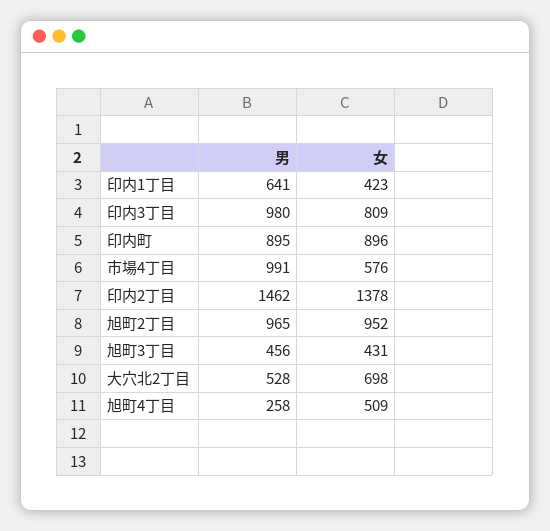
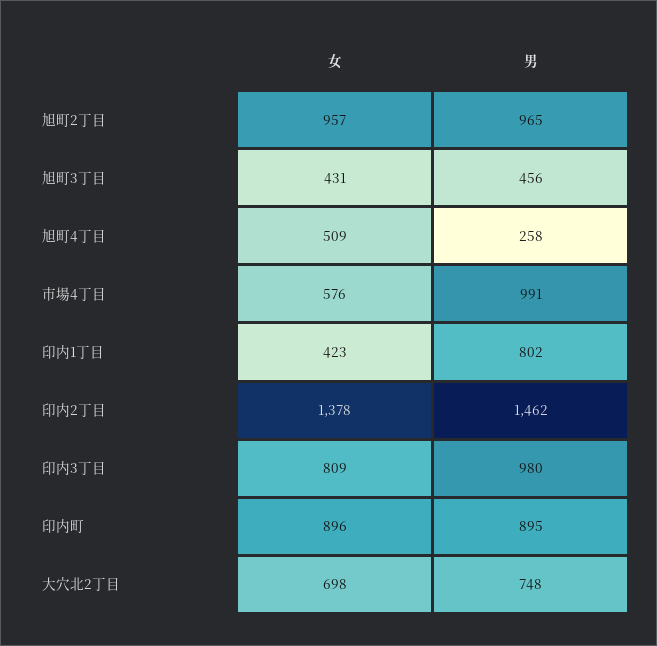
男, 印内1丁目: 641 -> 802
女, 旭町2丁目: 952 -> 957
男, 大穴北2丁目: 528 -> 748

